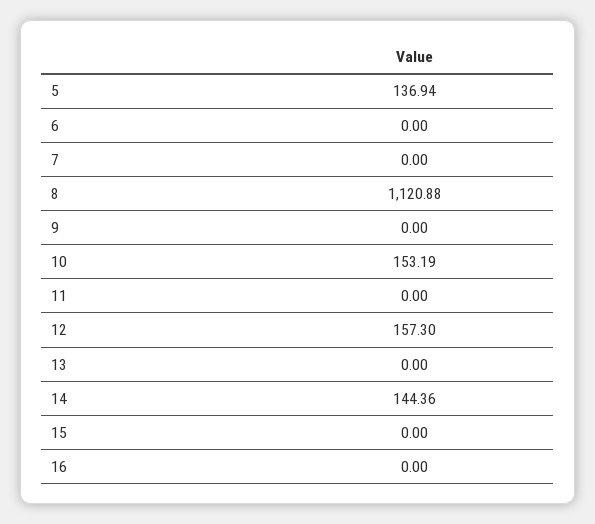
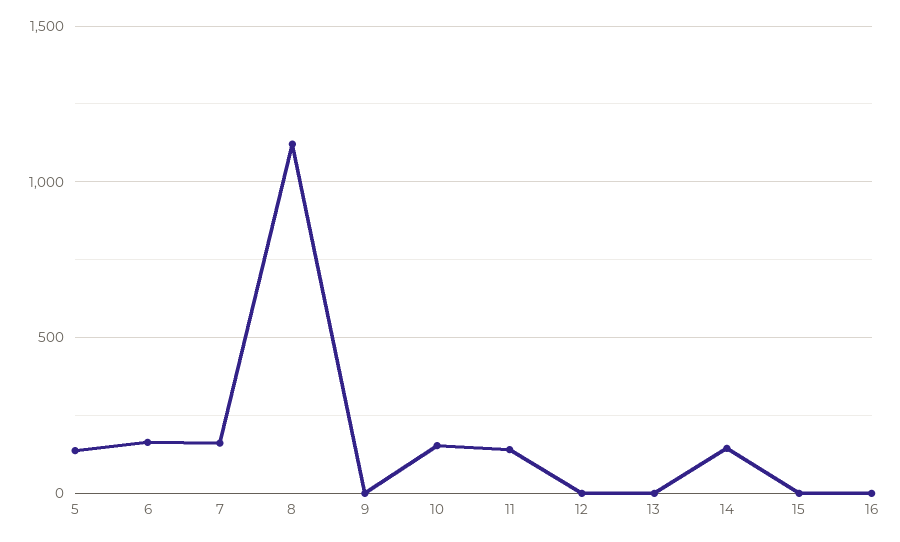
6: 0 -> 150
7: 0 -> 150
11: 0 -> 150
12: 157.3 -> 0

